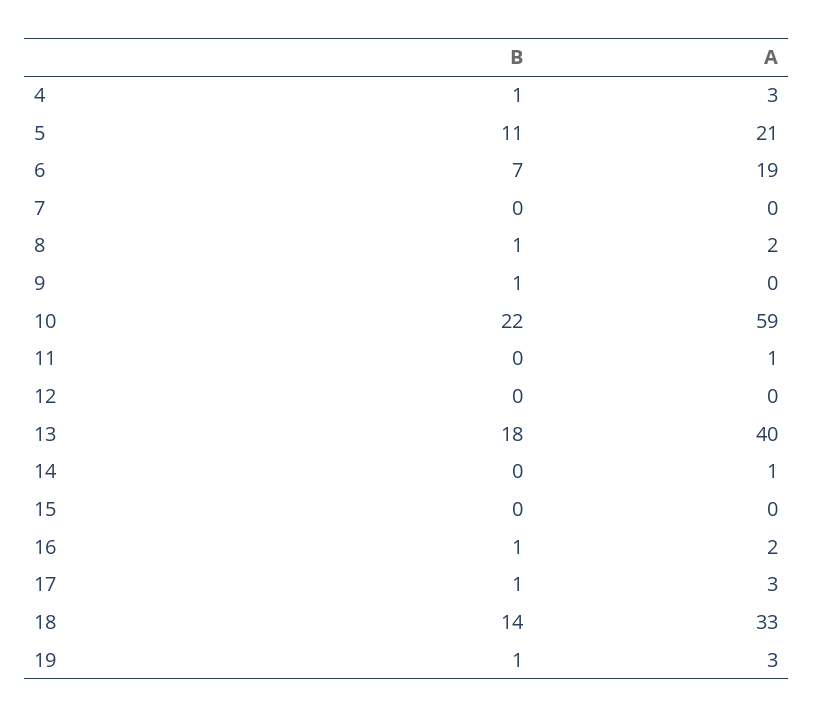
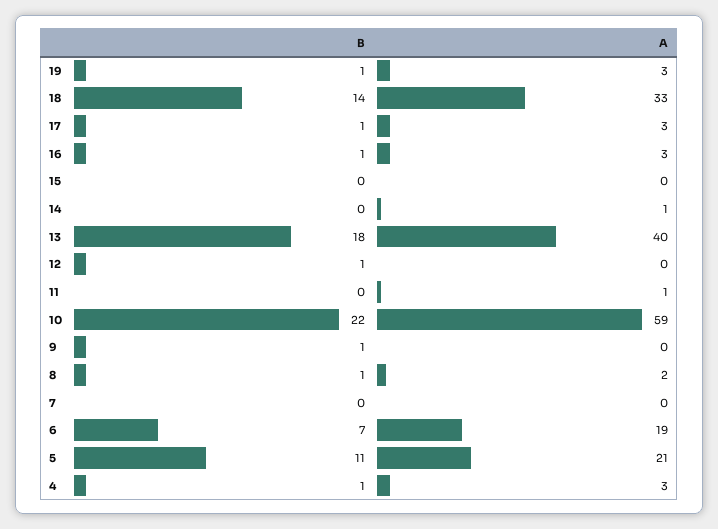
B, 12: 0 -> 1
A, 16: 2 -> 3

